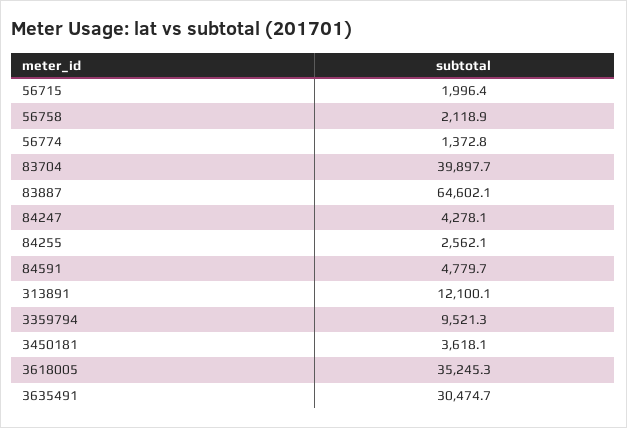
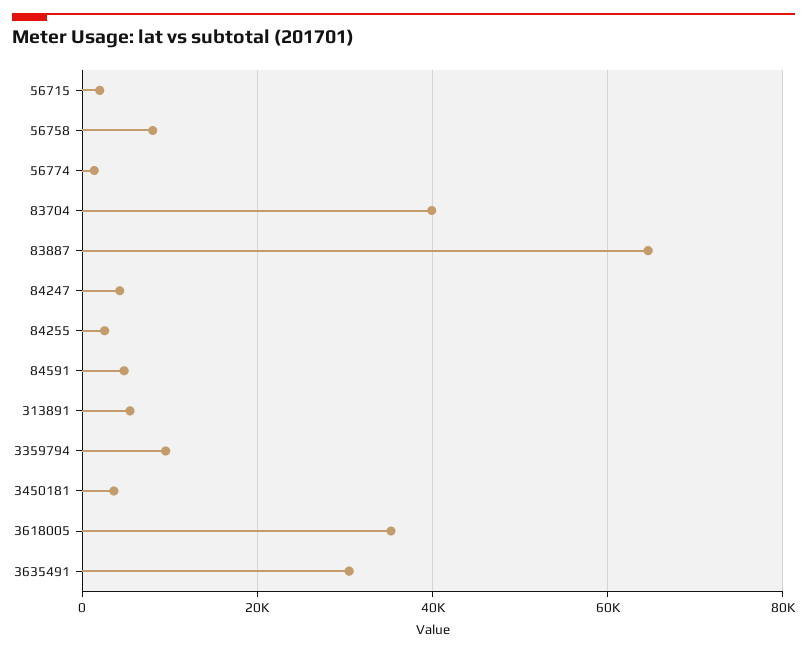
56758: 2118.9 -> 8000
313891: 12100.1 -> 6000

